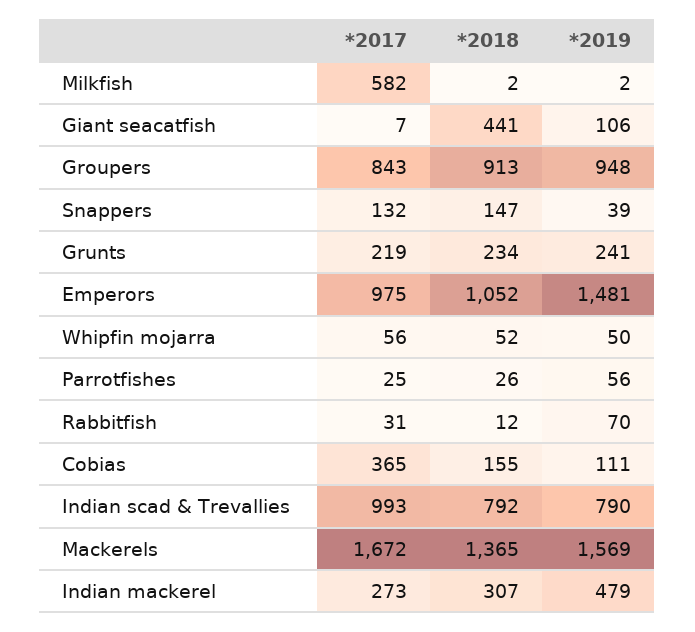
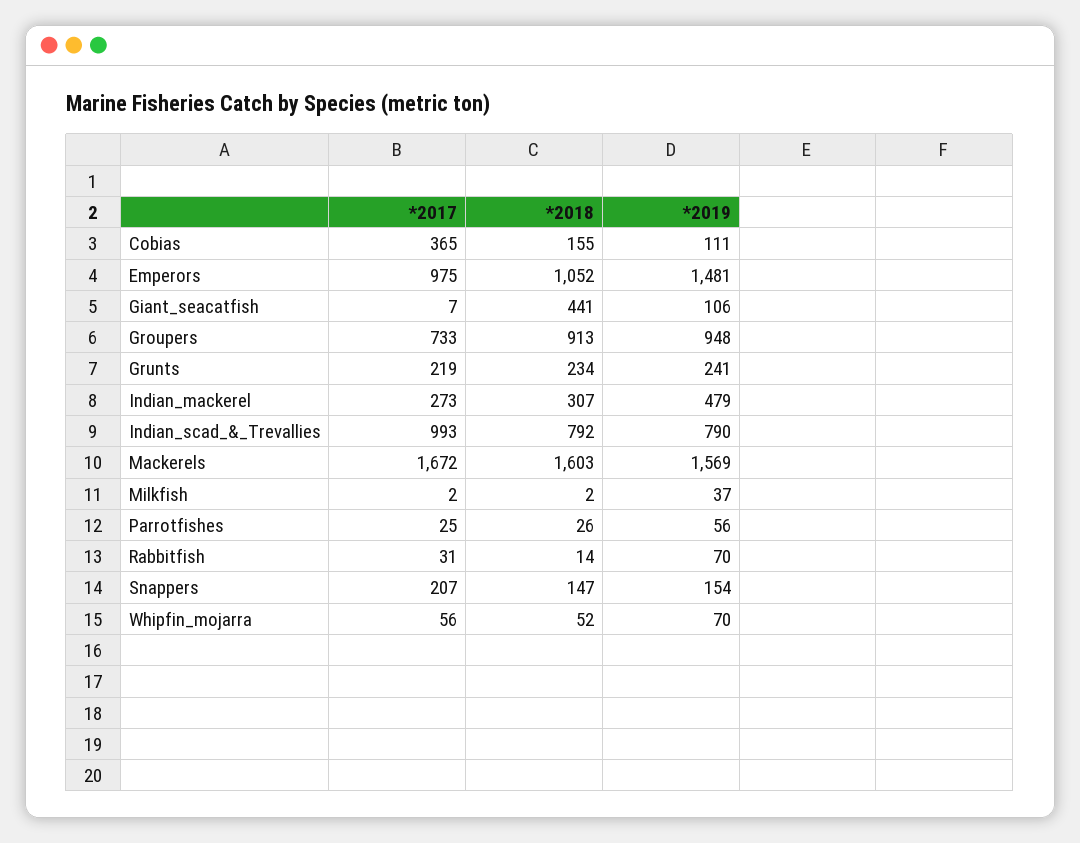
*2017, Milkfish: 582 -> 2
*2019, Milkfish: 2 -> 37
*2017, Groupers: 843 -> 733
*2017, Snappers: 132 -> 207
*2019, Snappers: 39 -> 154
*2019, Whipfin mojarra: 50 -> 70
*2018, Rabbitfish: 12 -> 14
*2018, Mackerels: 1365 -> 1603

